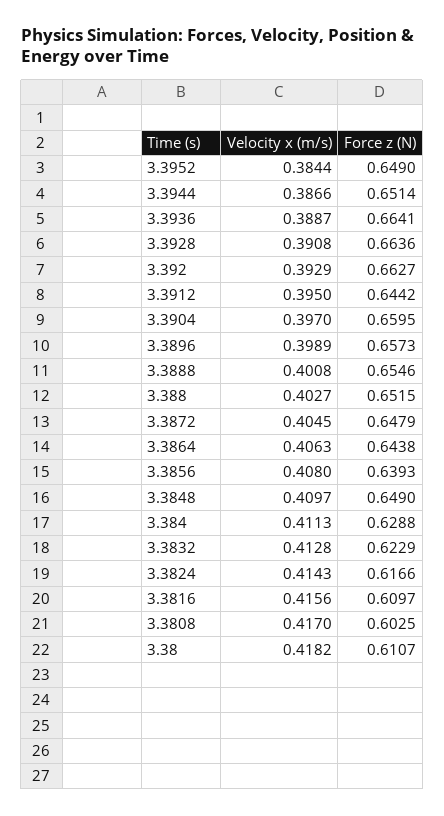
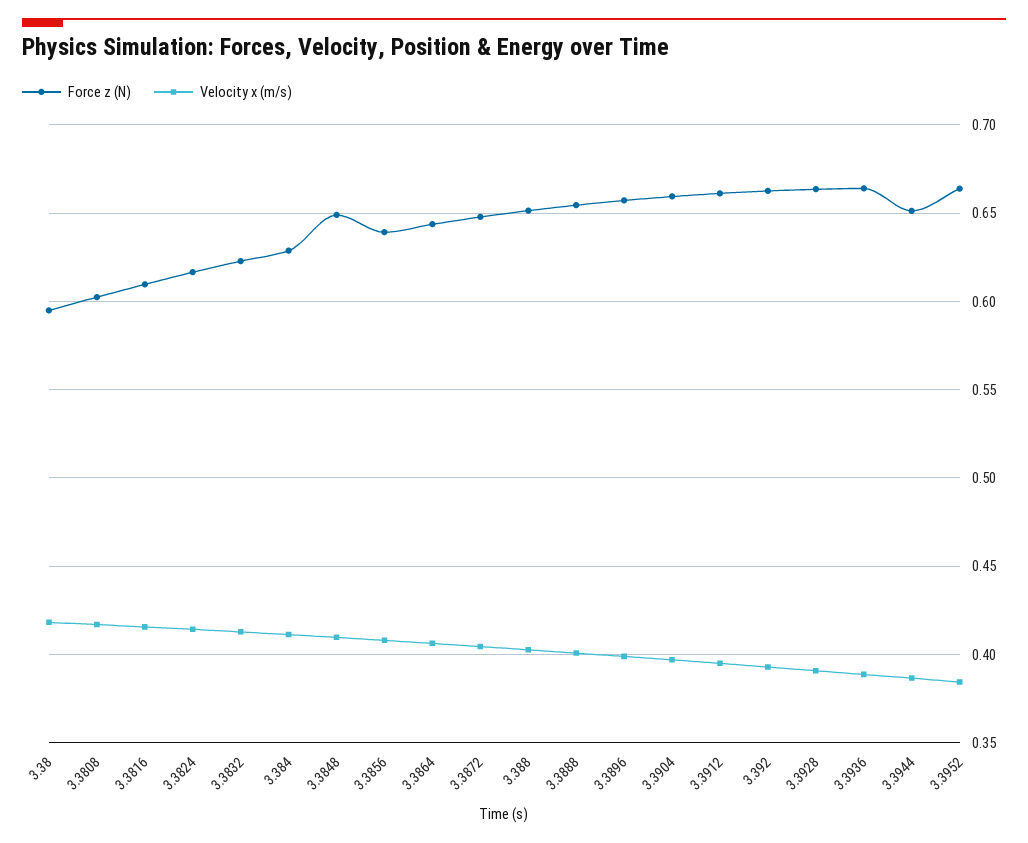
Force z (N), 3.3952: 0.649 -> 0.665
Force z (N), 3.3912: 0.6442 -> 0.66
Force z (N), 3.38: 0.6107 -> 0.595

